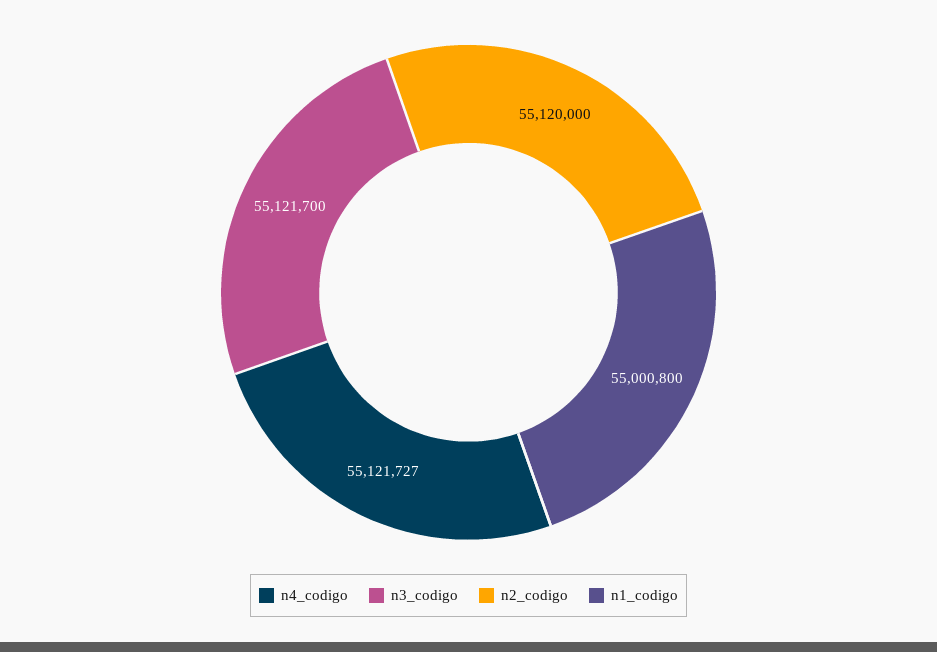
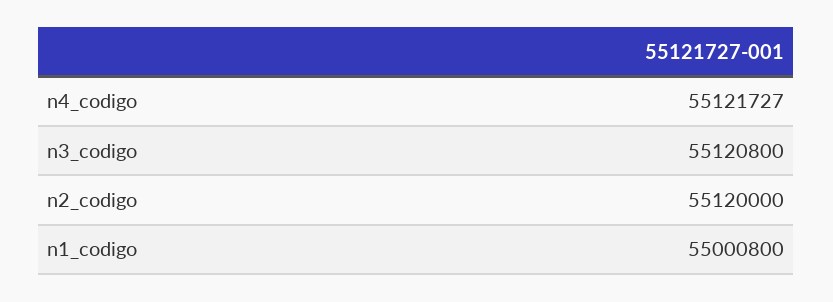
n3_codigo: 55121700 -> 55120800

